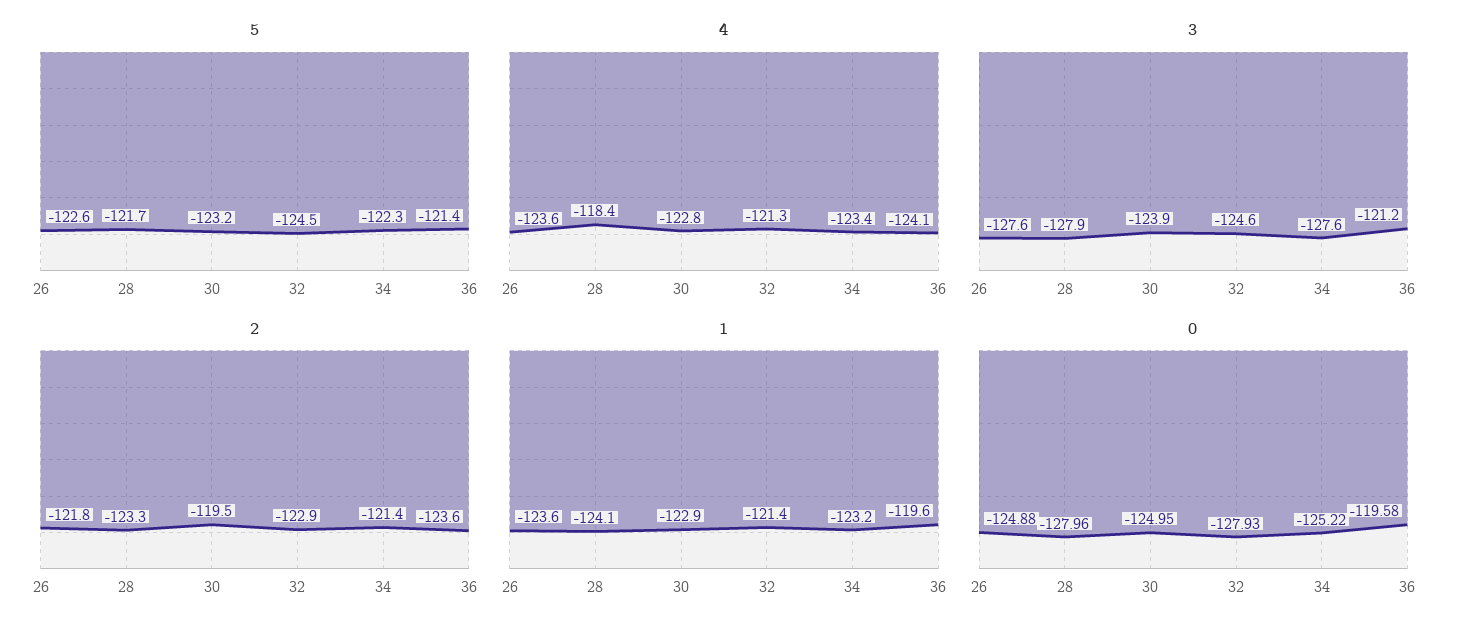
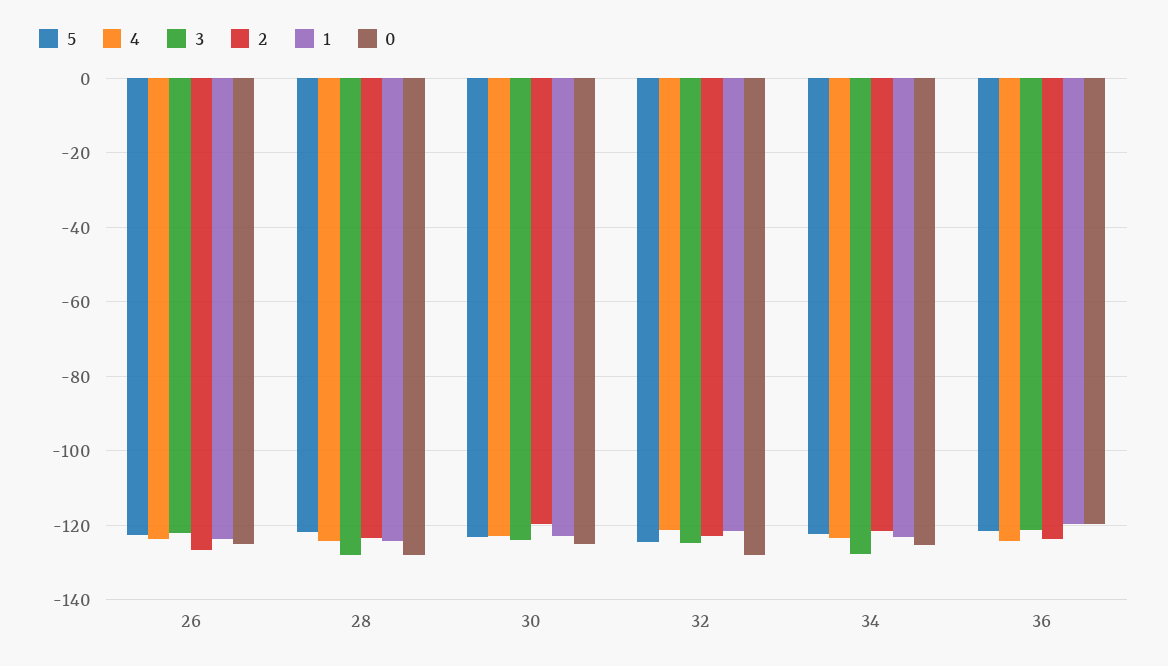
4, 28: -118.4 -> -124
3, 26: -127.6 -> -122
2, 26: -121.8 -> -126

